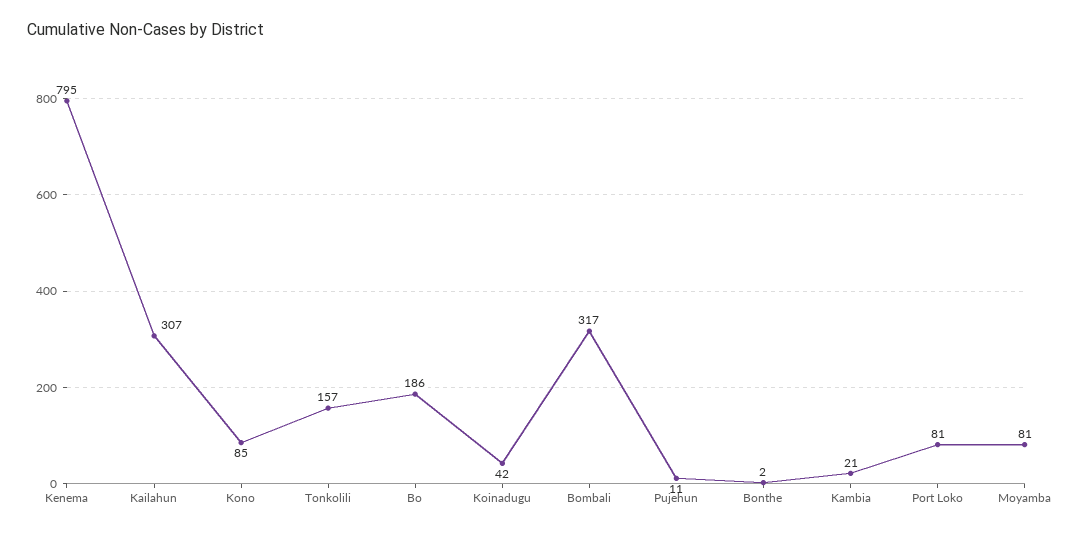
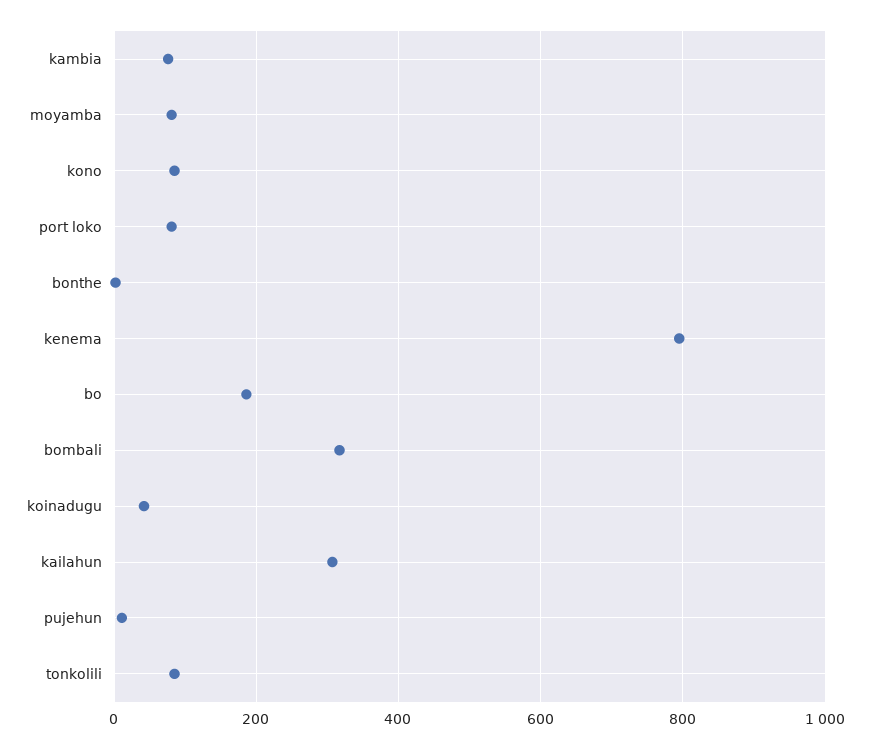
Tonkolili: 157 -> 80
Kambia: 21 -> 80

